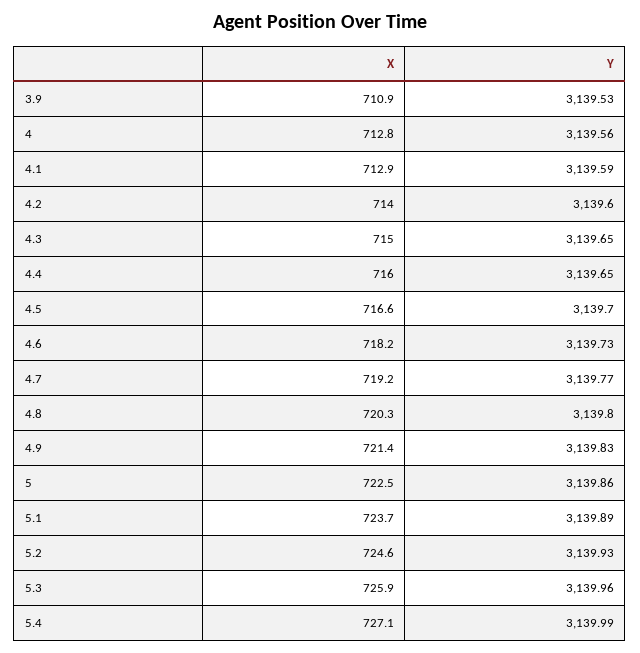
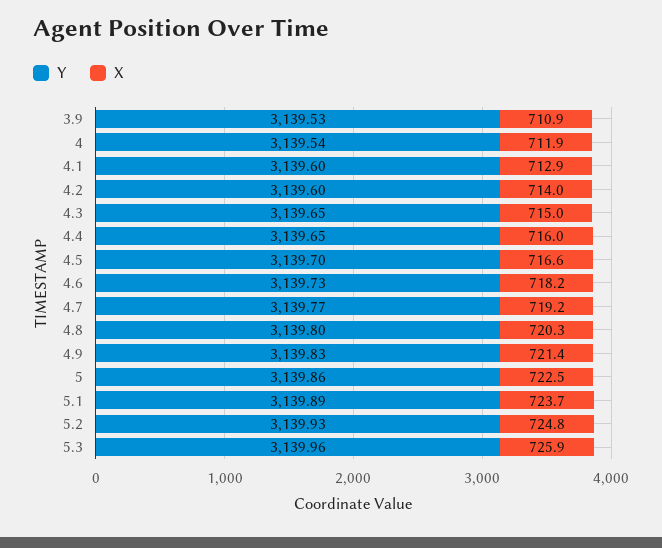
X, 4: 712.8 -> 711.9
Y, 4: 3139.56 -> 3139.54
Y, 4.1: 3139.59 -> 3139.6
X, 5.2: 724.6 -> 724.8
X, 5.4: 727.1 -> none
Y, 5.4: 3139.99 -> none

